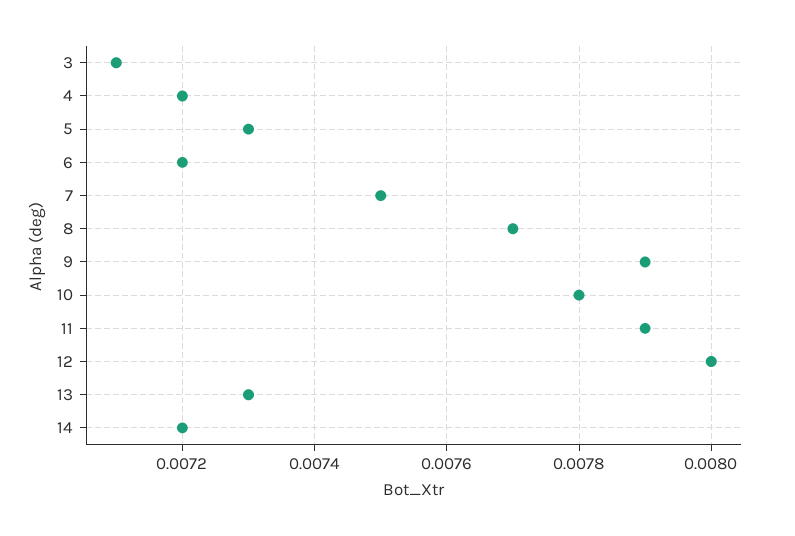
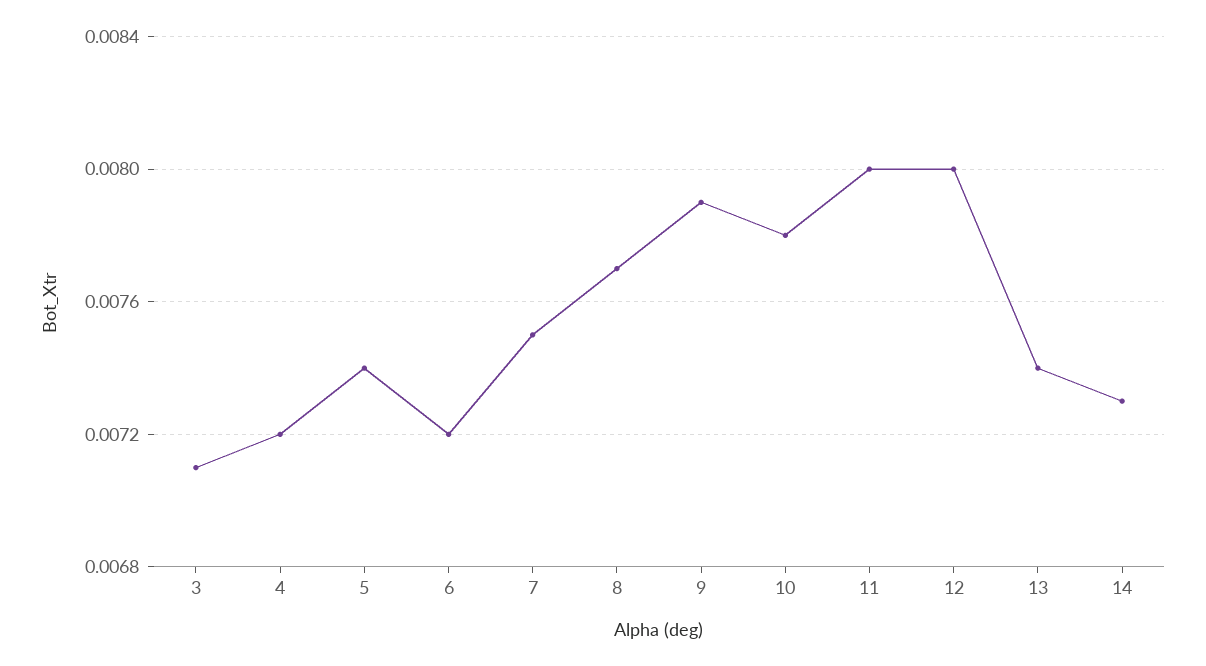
5: 0.0073 -> 0.0074
11: 0.0079 -> 0.008
13: 0.0073 -> 0.0074
14: 0.0072 -> 0.0073

